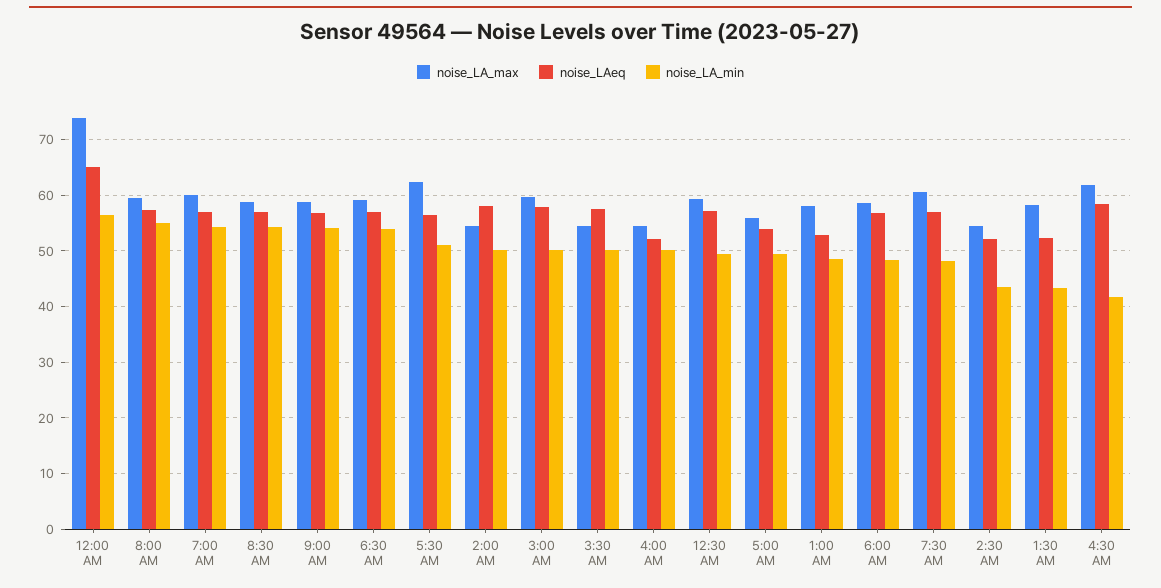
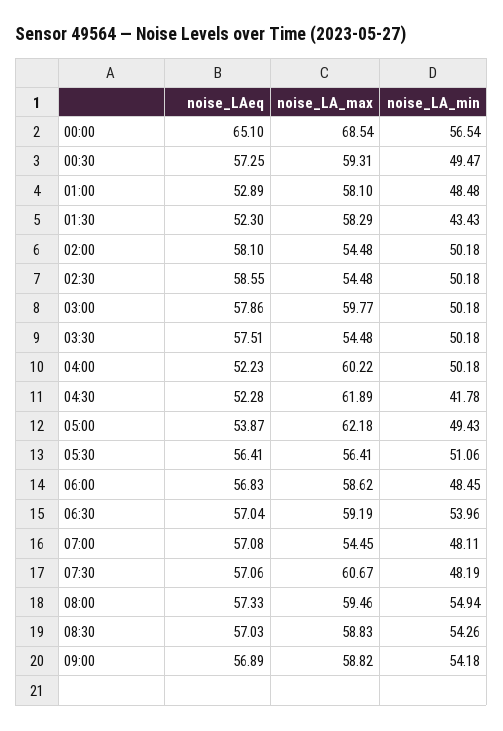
noise_LA_max, 12:00 AM: 74 -> 68.54
noise_LA_max, 7:00 AM: 60 -> 54.45
noise_LA_min, 7:00 AM: 54 -> 48.11
noise_LA_max, 5:30 AM: 62 -> 56.41
noise_LA_max, 4:00 AM: 54 -> 60.22
noise_LA_max, 5:00 AM: 56 -> 62.18
noise_LAeq, 2:30 AM: 52 -> 58.55
noise_LA_min, 2:30 AM: 44 -> 50.18
noise_LAeq, 4:30 AM: 58 -> 52.28

